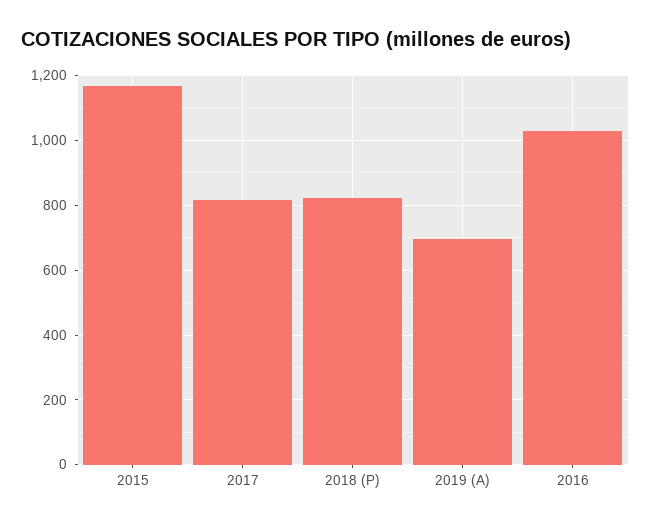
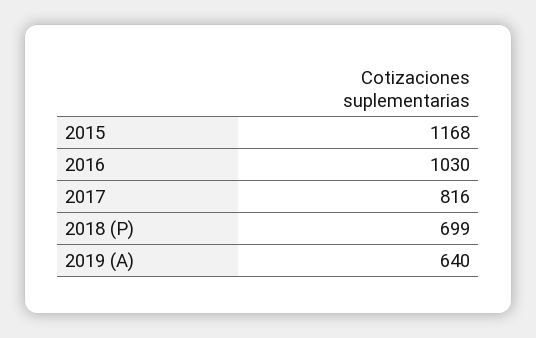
2018 (P): 820 -> 699
2019 (A): 700 -> 640

